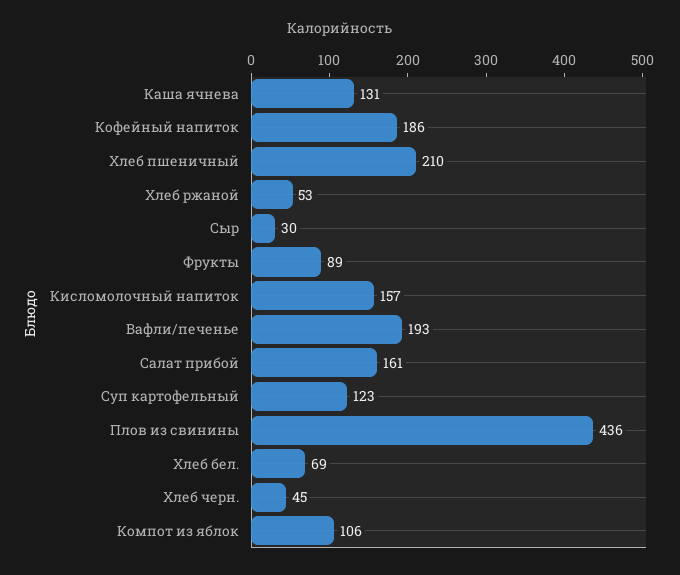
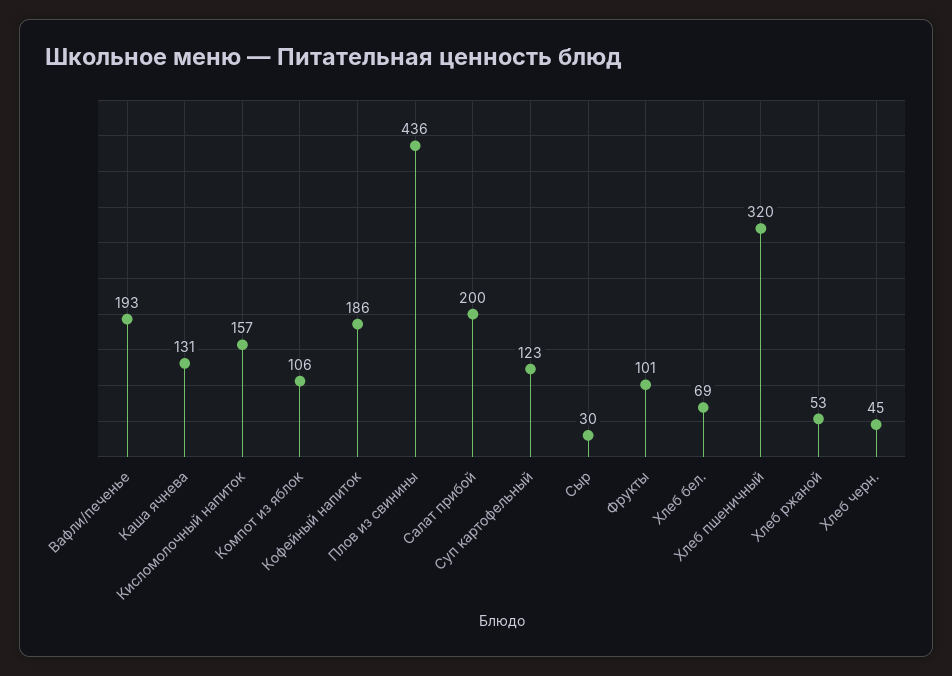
Хлеб пшеничный: 210 -> 320
Фрукты: 89 -> 101
Салат прибой: 161 -> 200

